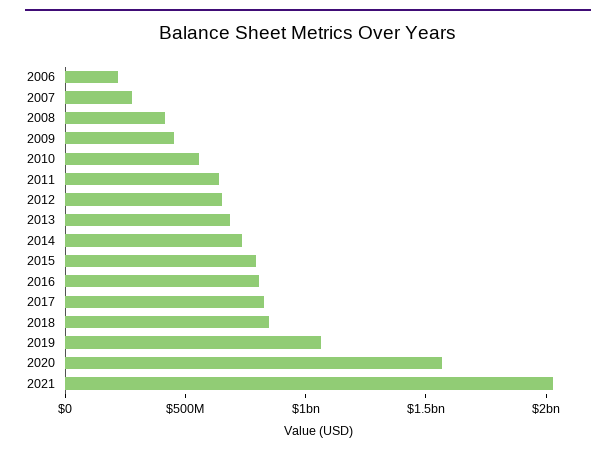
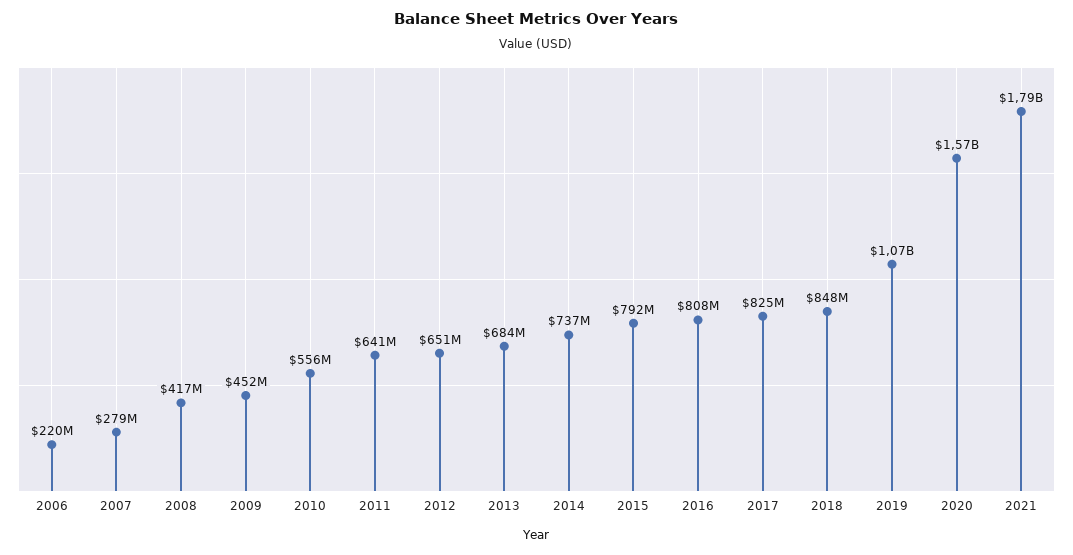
2021: 2000000000 -> 1790000000

